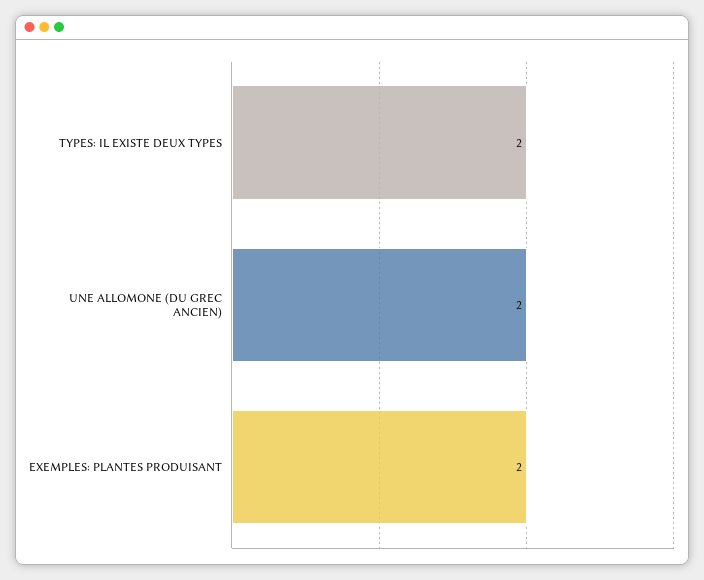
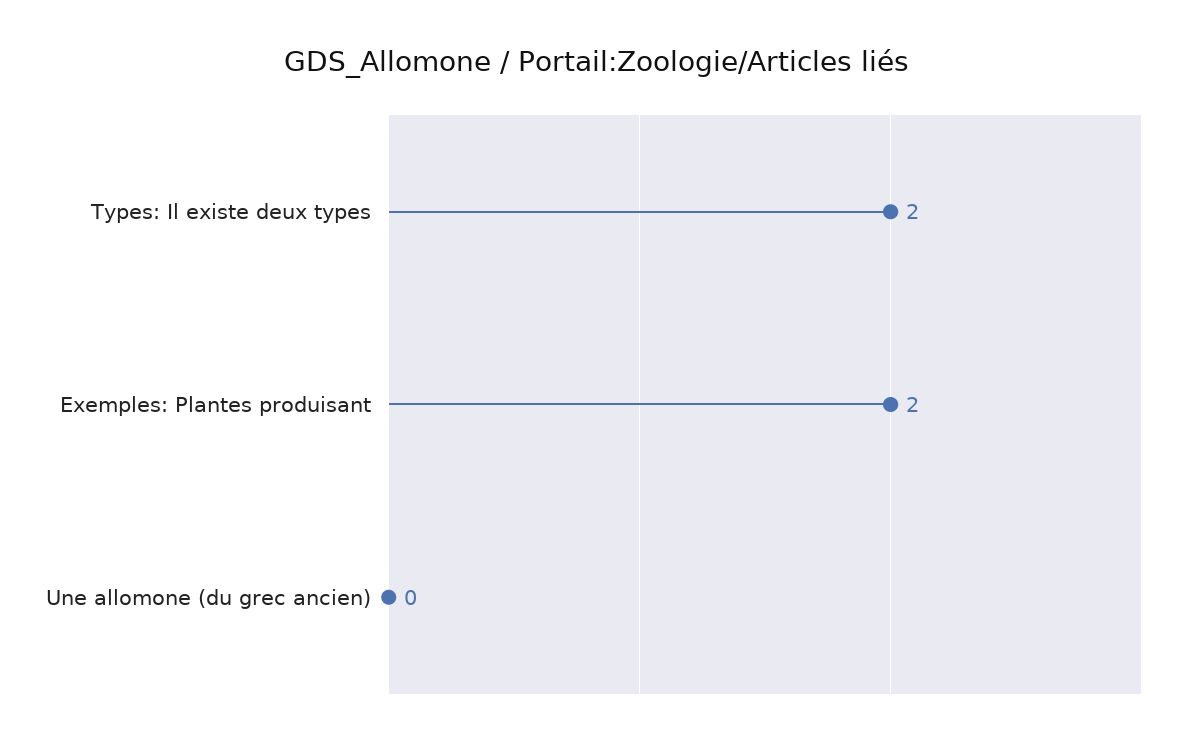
UNE ALLOMONE (DU GREC ANCIEN): 2 -> 0

